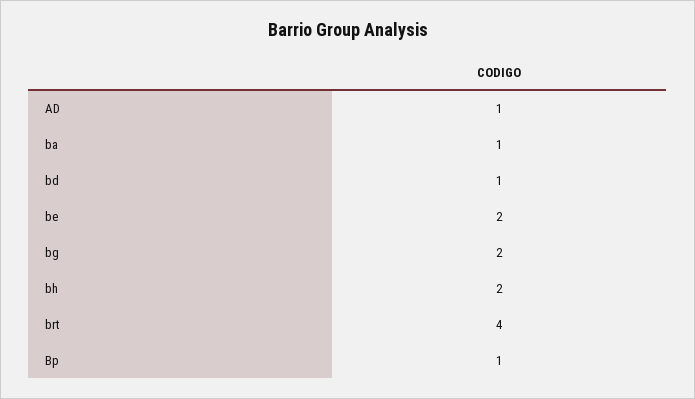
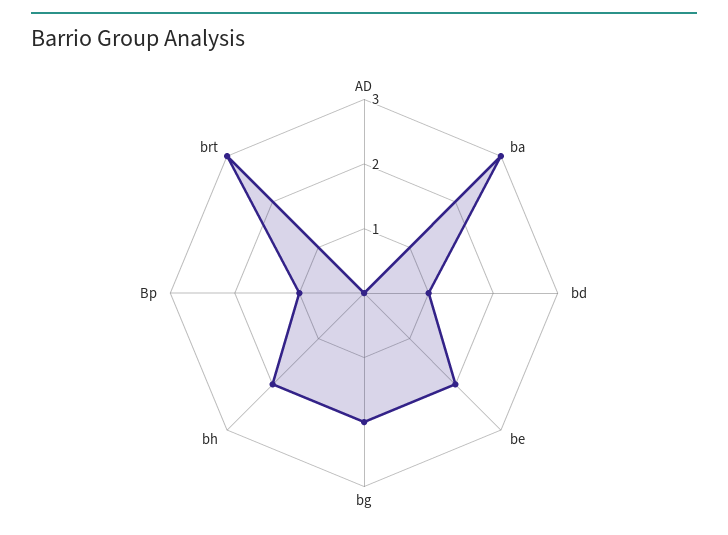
AD: 1 -> 0
ba: 1 -> 3
brt: 4 -> 3

